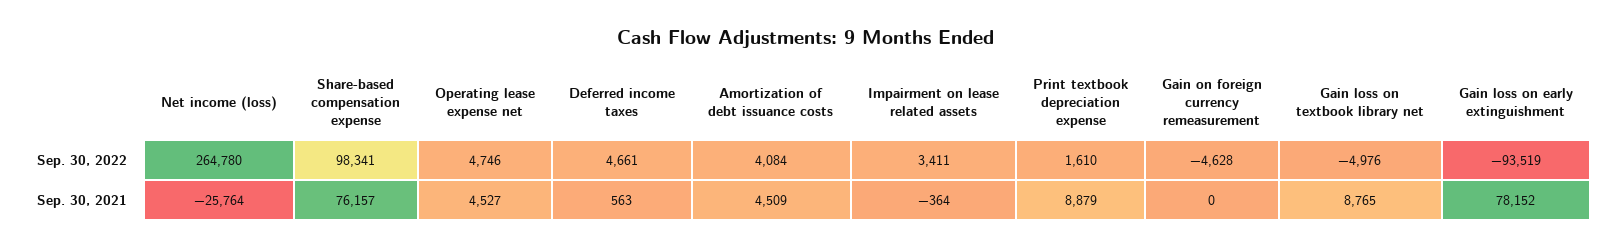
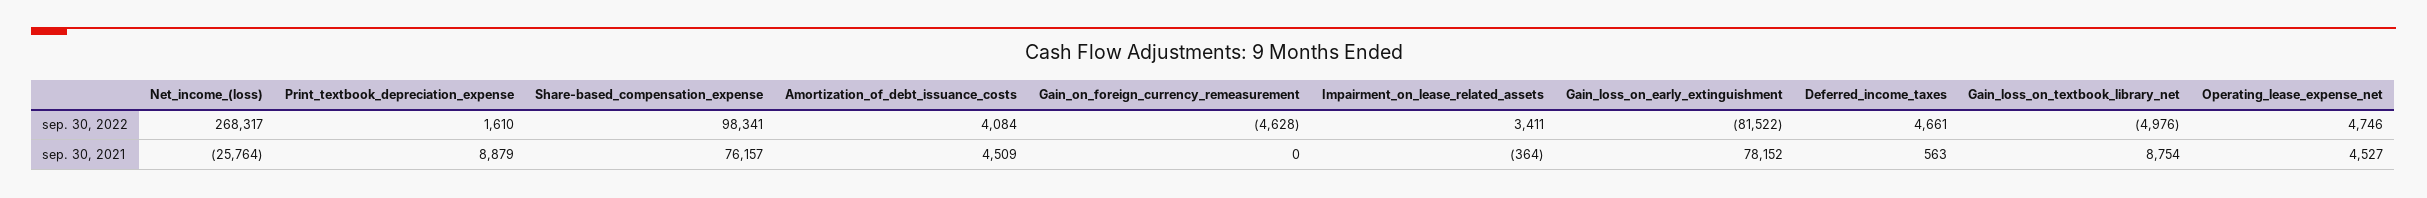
Net income (loss), Sep. 30, 2022: 264780 -> 268317
Gain loss on early extinguishment, Sep. 30, 2022: -93519 -> -81522
Gain loss on textbook library net, Sep. 30, 2021: 8765 -> 8754

